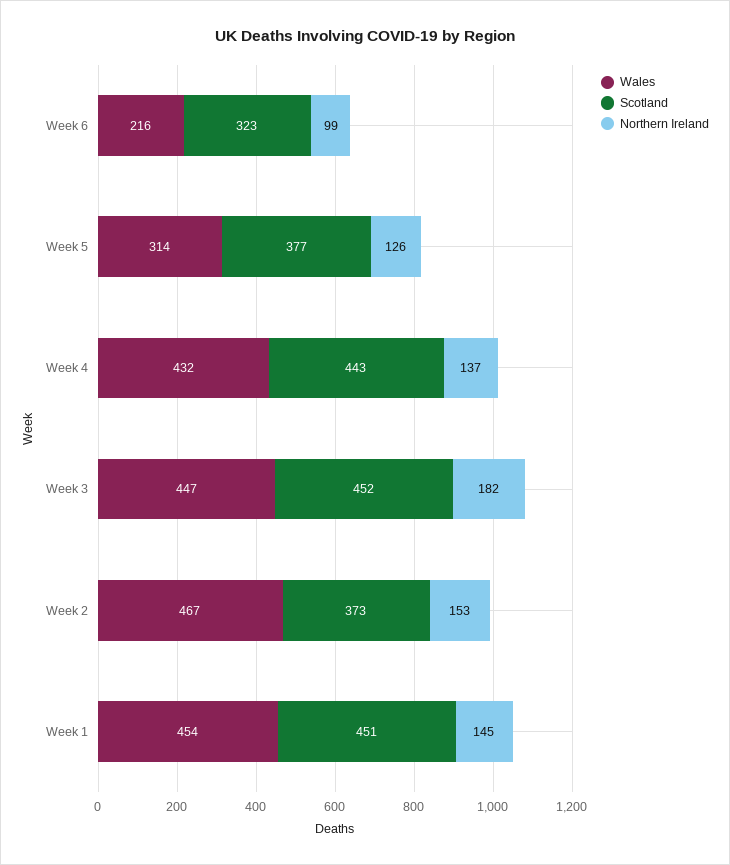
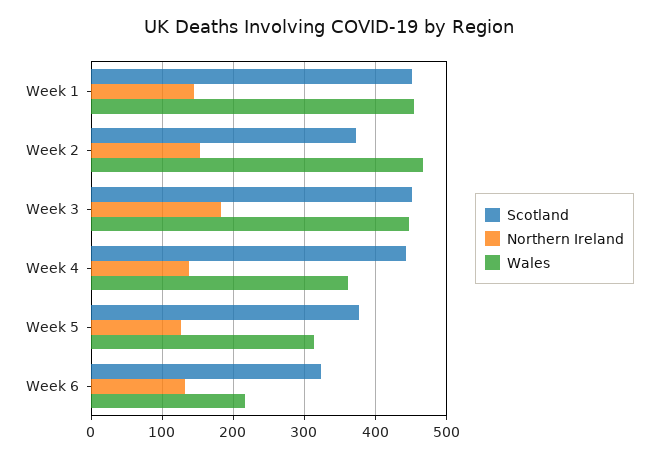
Northern Ireland, Week 6: 99 -> 130
Wales, Week 4: 432 -> 360

